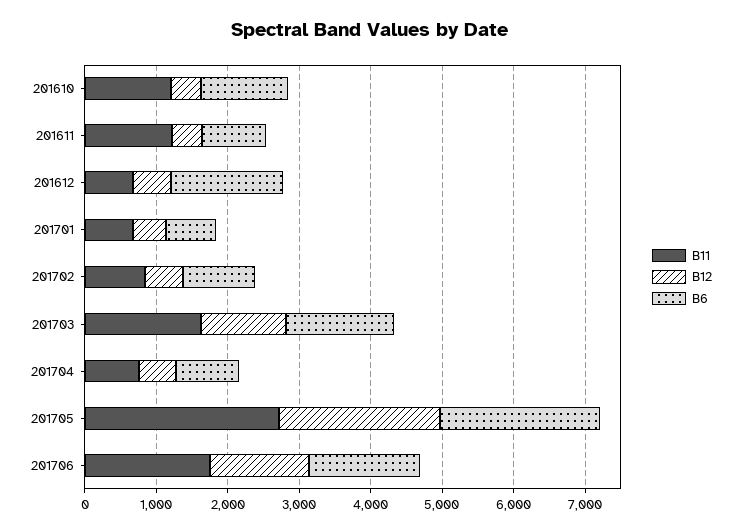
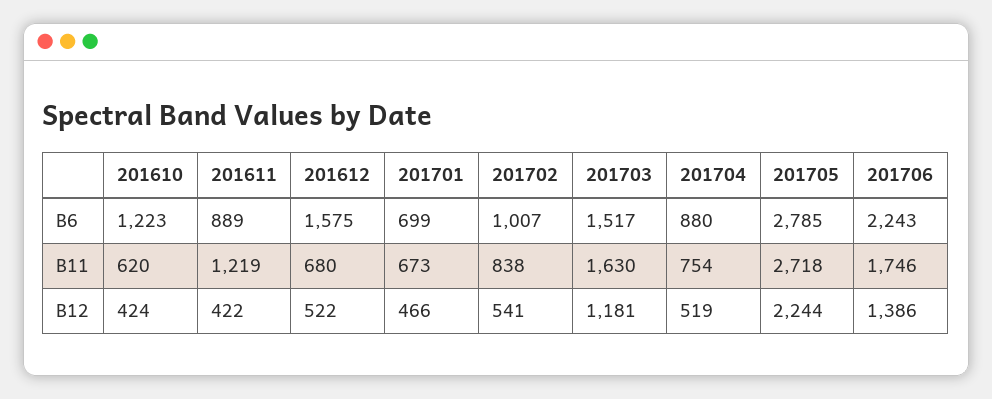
B11, 201610: 1200 -> 620
B6, 201705: 2200 -> 2785
B6, 201706: 1600 -> 2243

